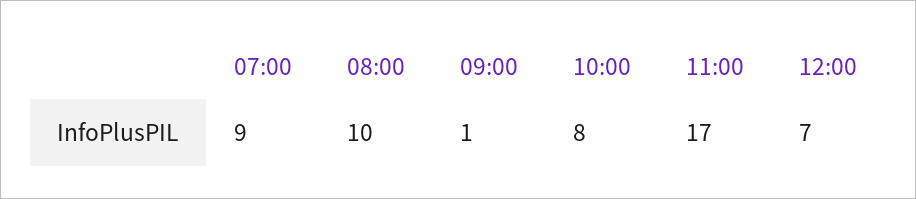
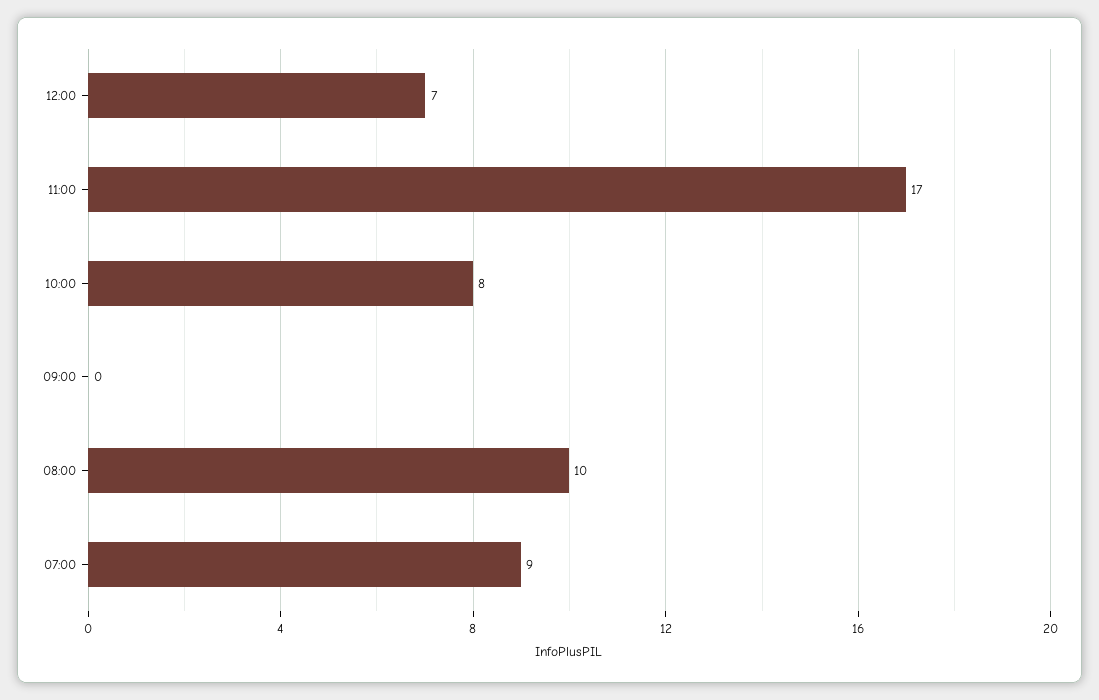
09:00: 1 -> 0

